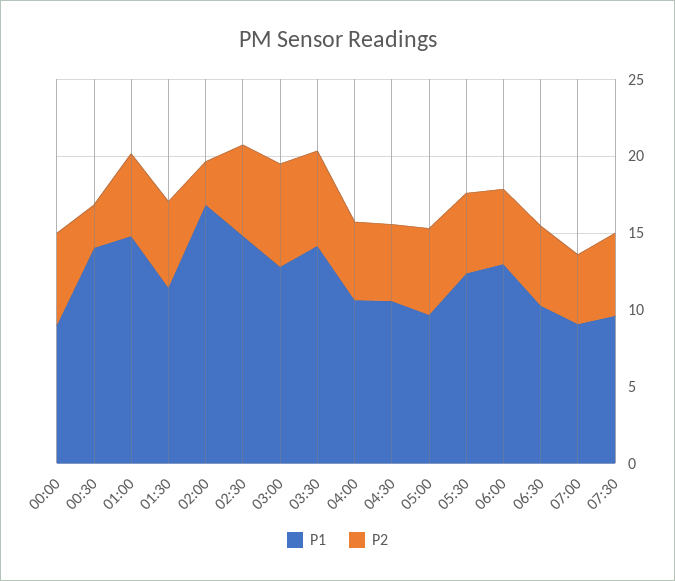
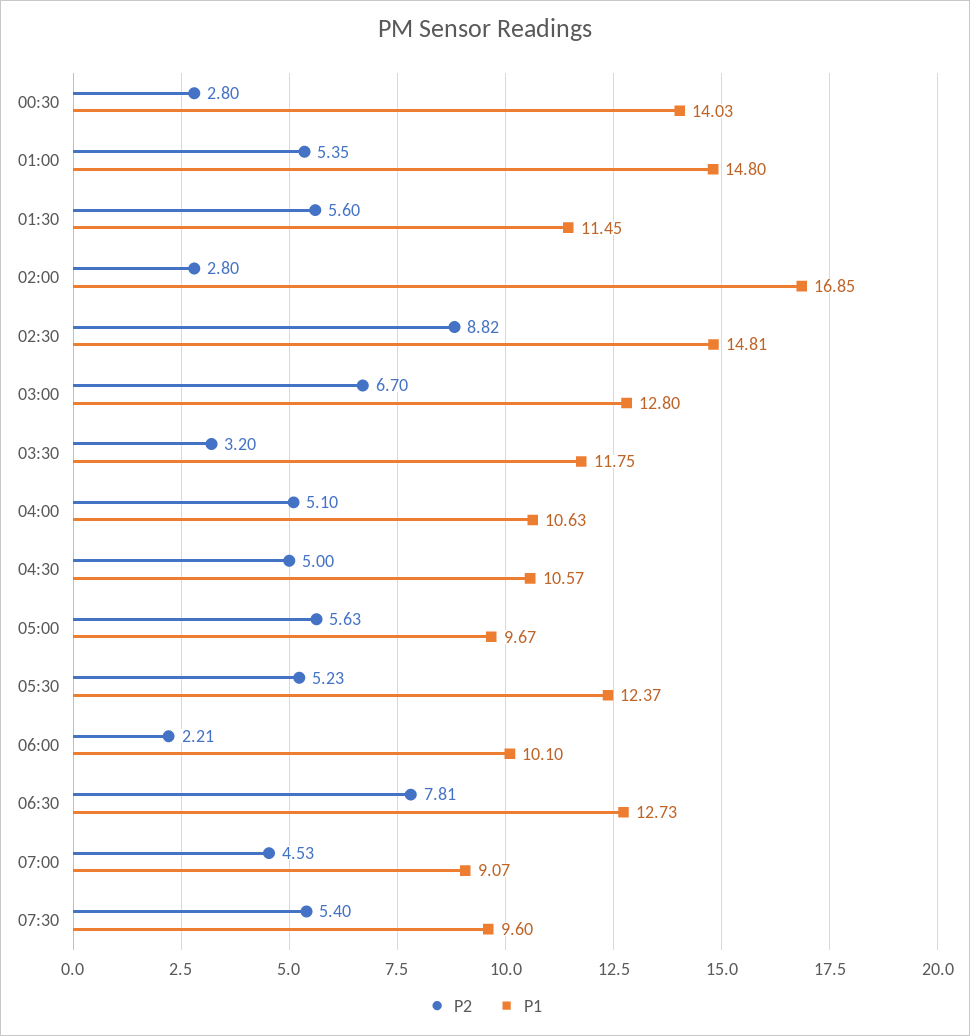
P1, 00:00: 9 -> none
P2, 00:00: 6 -> none
P2, 02:30: 6 -> 8.82
P1, 03:30: 14 -> 11.75
P2, 03:30: 6 -> 3.2
P1, 06:00: 13 -> 10.1
P2, 06:00: 5 -> 2.21
P1, 06:30: 10 -> 12.73
P2, 06:30: 5 -> 7.81

